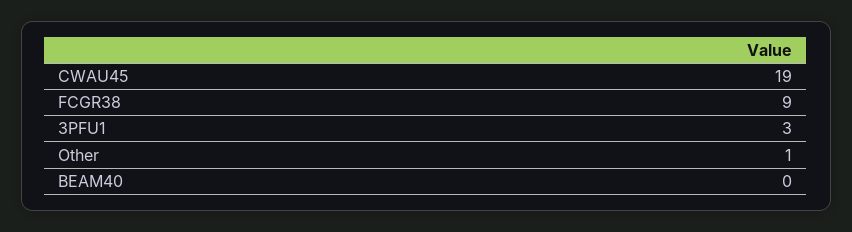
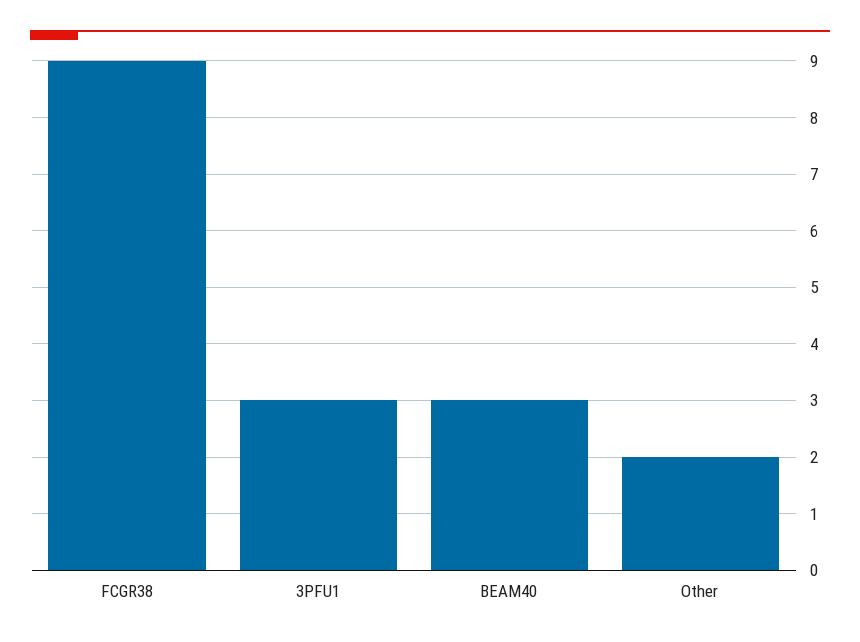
CWAU45: 19 -> none
Other: 1 -> 2
BEAM40: 0 -> 3

